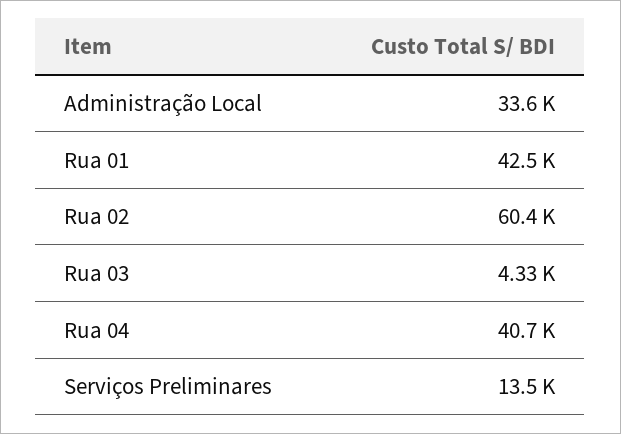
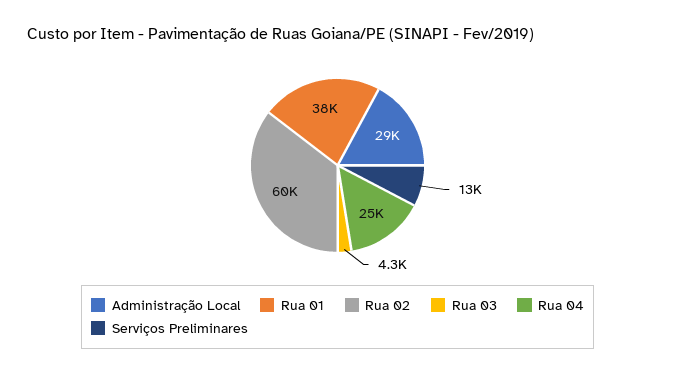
Administração Local: 33600 -> 29000
Rua 01: 42500 -> 38000
Rua 04: 40700 -> 25000

